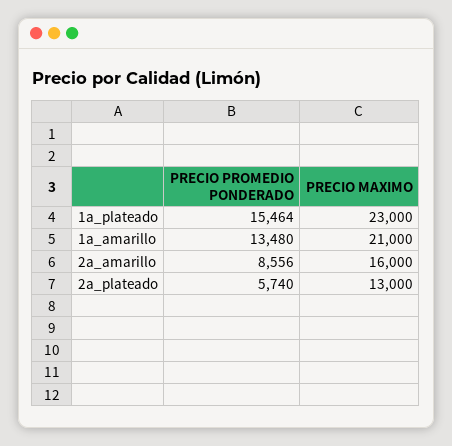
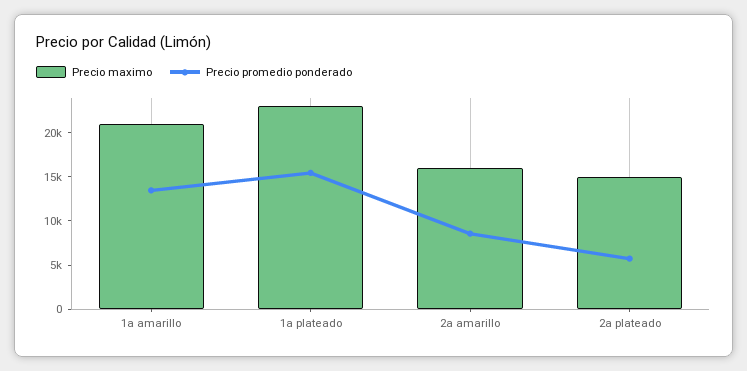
PRECIO MAXIMO, 2a_plateado: 13000 -> 15000

